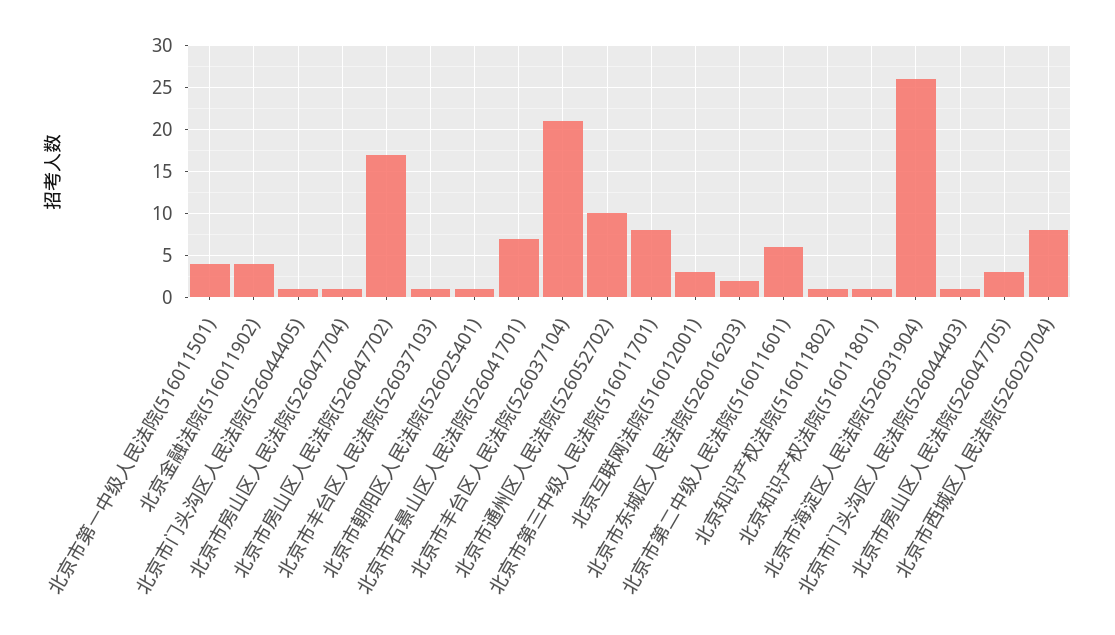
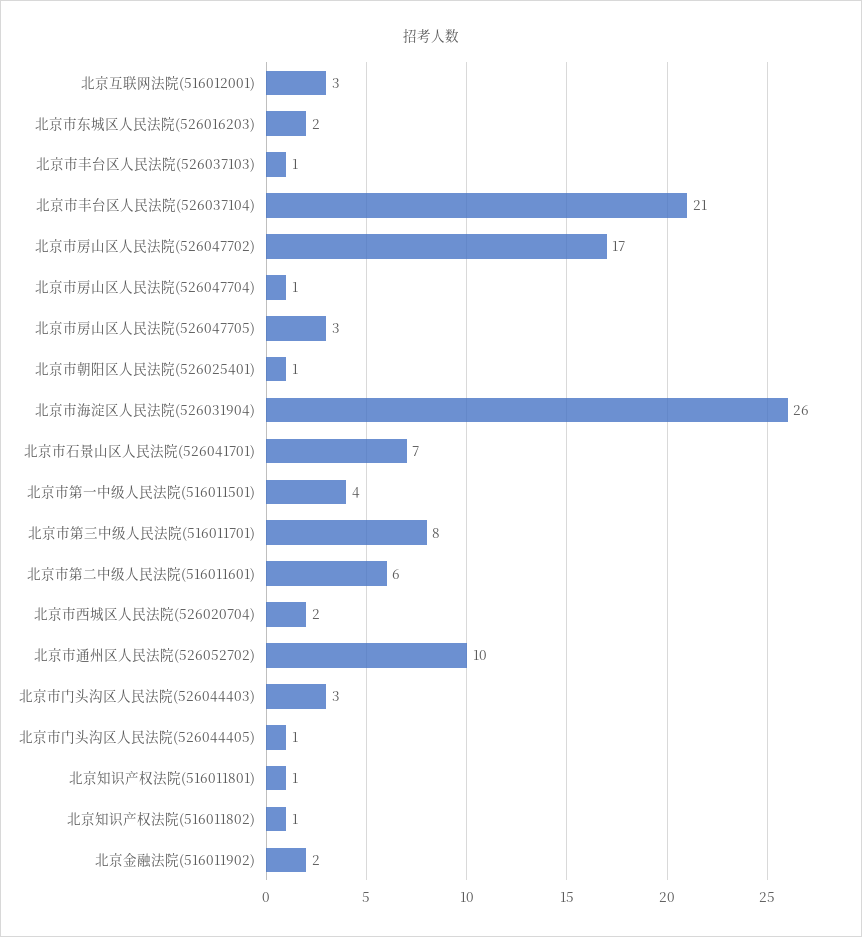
北京金融法院(516011902): 4 -> 2
北京市门头沟区人民法院(526044403): 1 -> 3
北京市西城区人民法院(526020704): 8 -> 2

